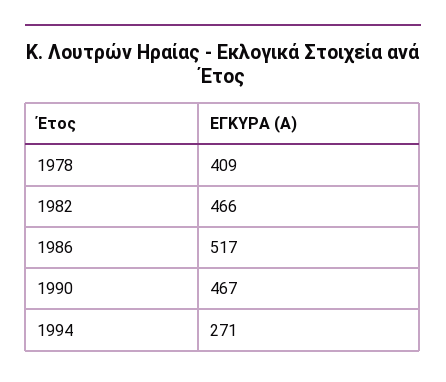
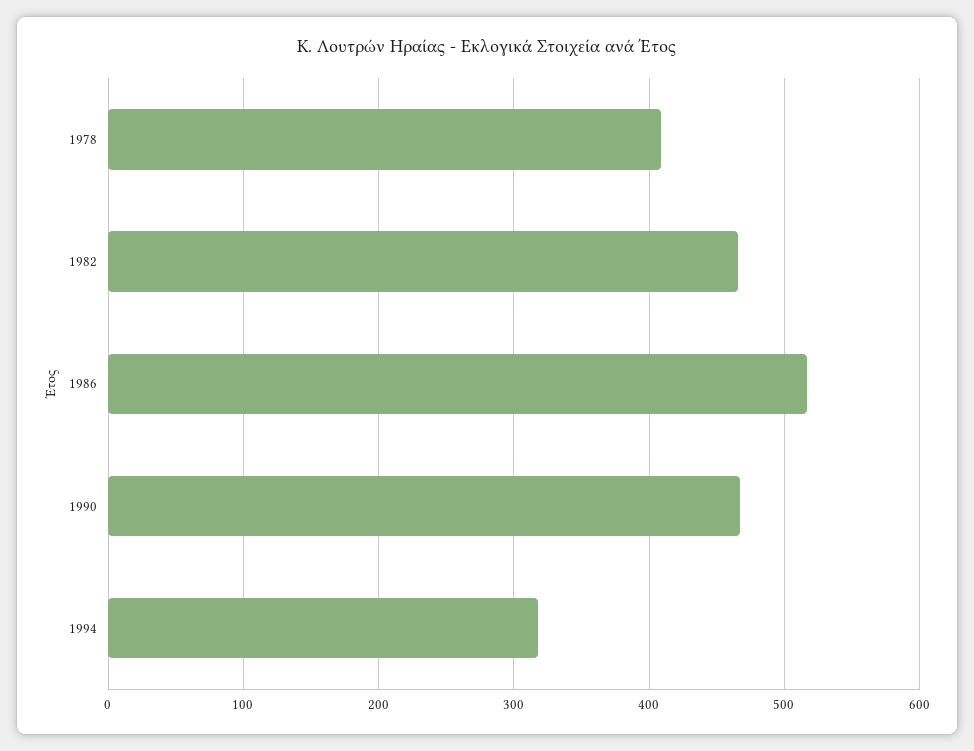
1994: 271 -> 320

